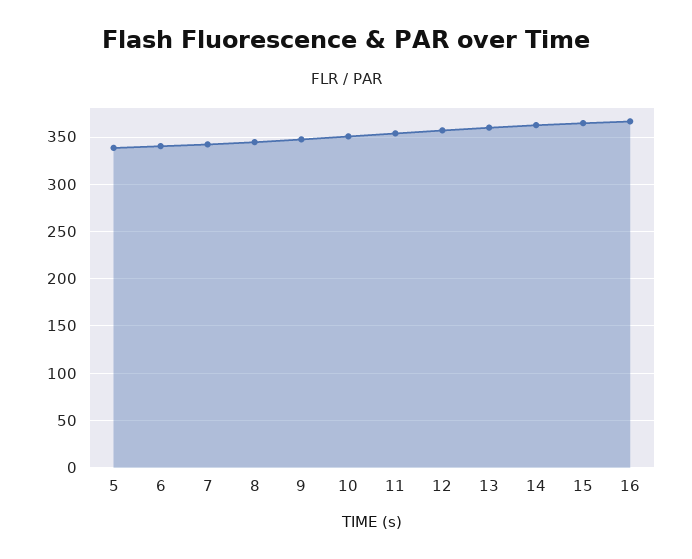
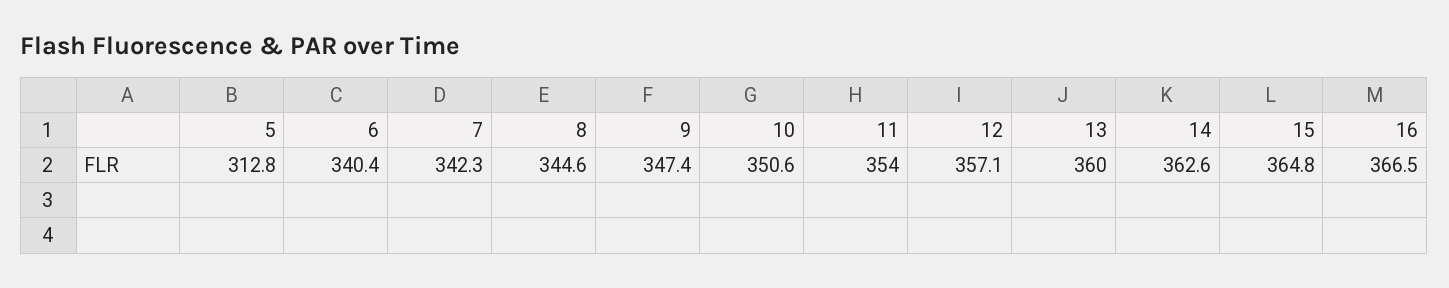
5: 340 -> 312.8

